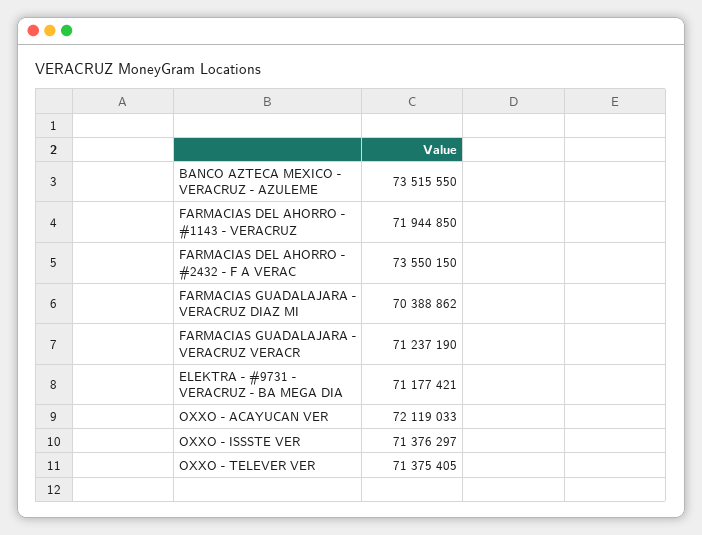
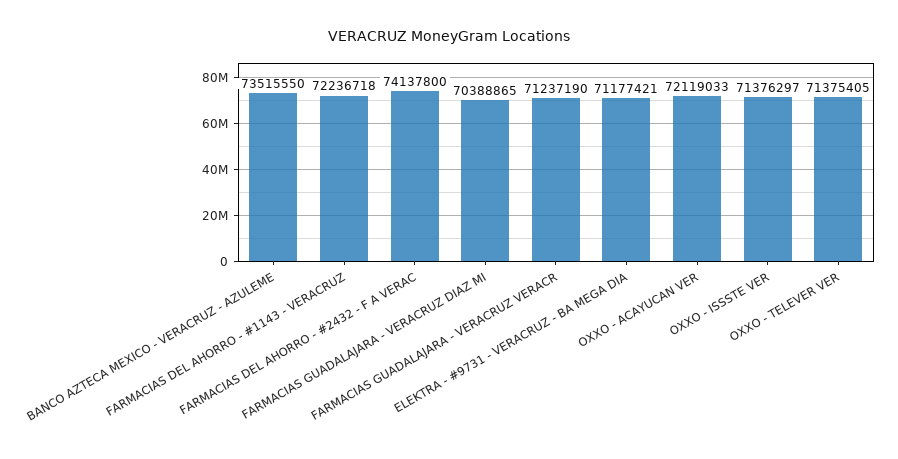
FARMACIAS DEL AHORRO - #1143 - VERACRUZ: 71944850 -> 72236718
FARMACIAS DEL AHORRO - #2432 - F A VERAC: 73550150 -> 74137800
FARMACIAS GUADALAJARA - VERACRUZ DIAZ MI: 70388862 -> 70388865

